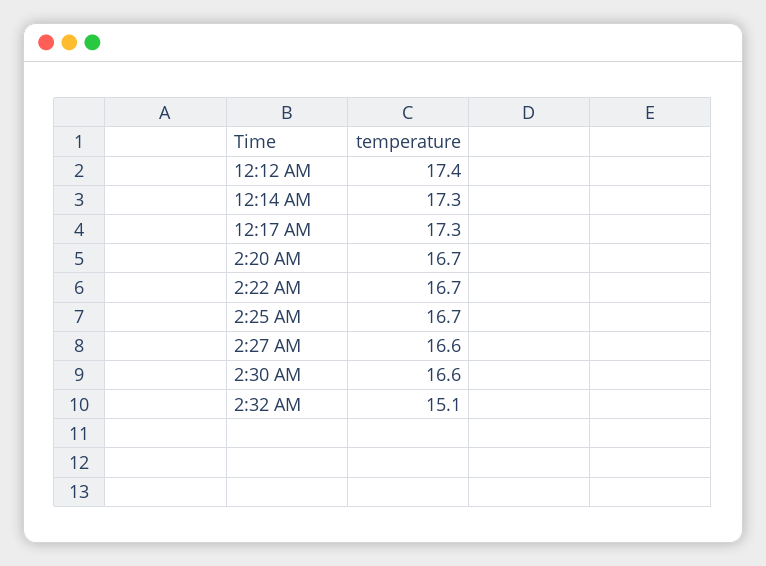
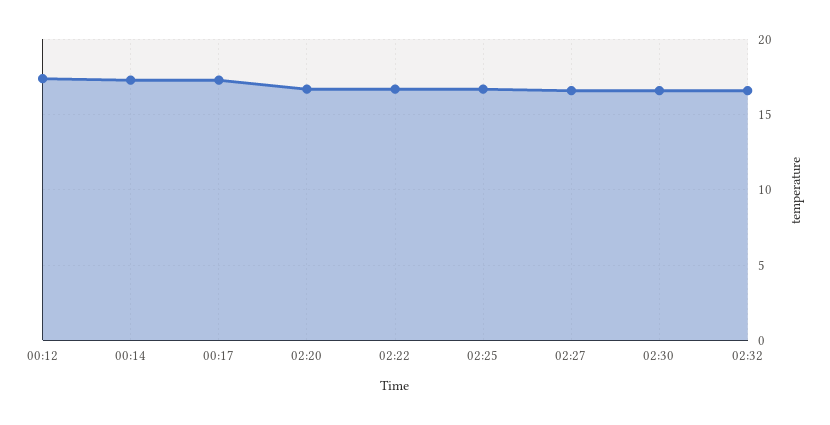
2:32 AM: 15.1 -> 16.5

